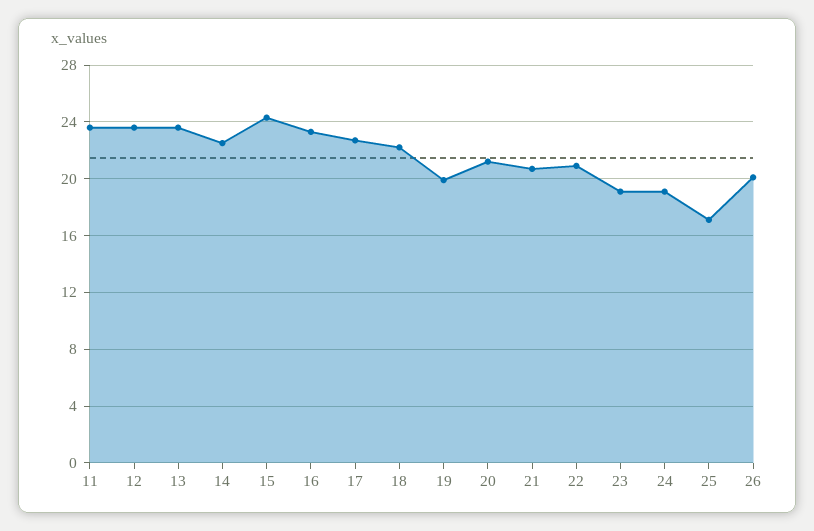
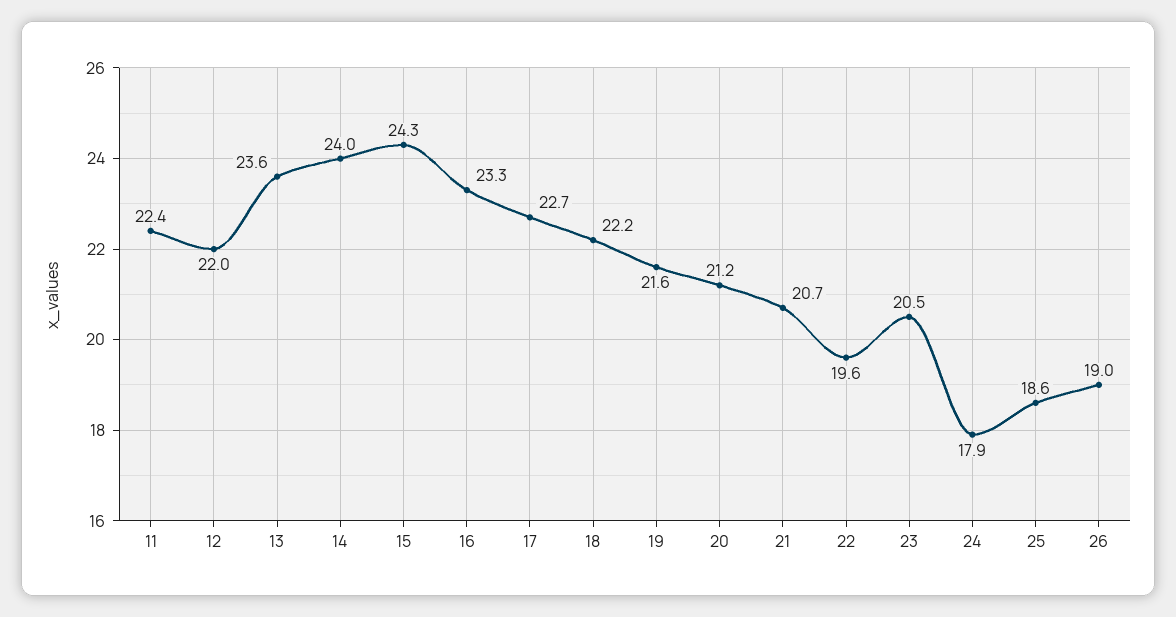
11: 23.5 -> 22.4
12: 23.5 -> 22
14: 22.5 -> 24
19: 20 -> 21.6
22: 21 -> 19.6
23: 19 -> 20.5
24: 19 -> 17.9
25: 17 -> 18.6
26: 20 -> 19

